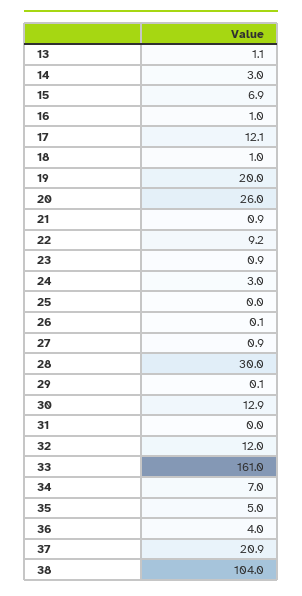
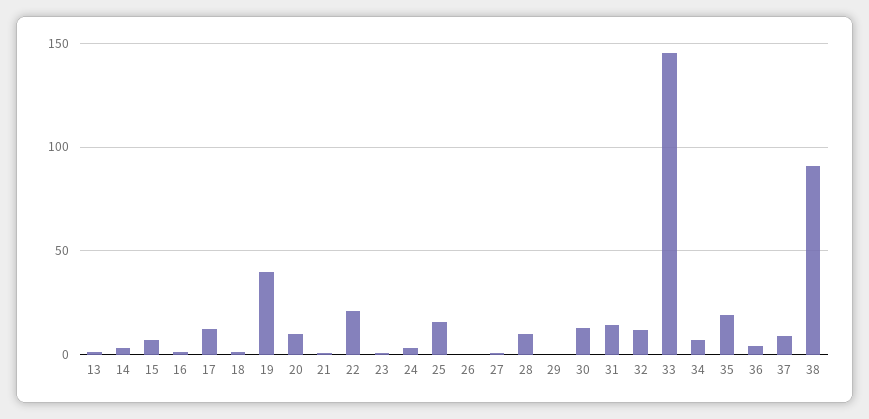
19: 20 -> 40
20: 26 -> 10
22: 9.2 -> 20
25: 0 -> 15
28: 30 -> 10
31: 0 -> 15
33: 161 -> 145
35: 5 -> 20
37: 20.9 -> 10
38: 104 -> 90

